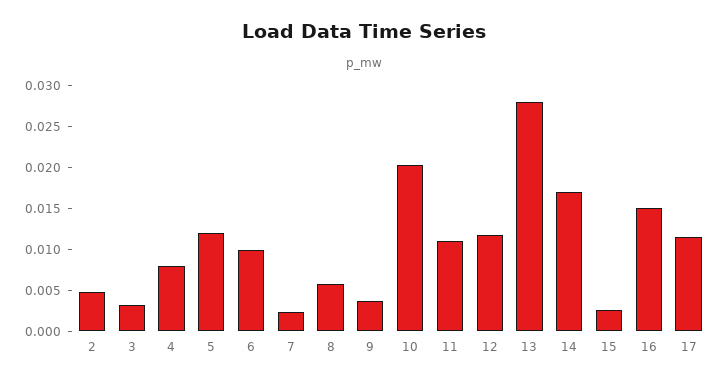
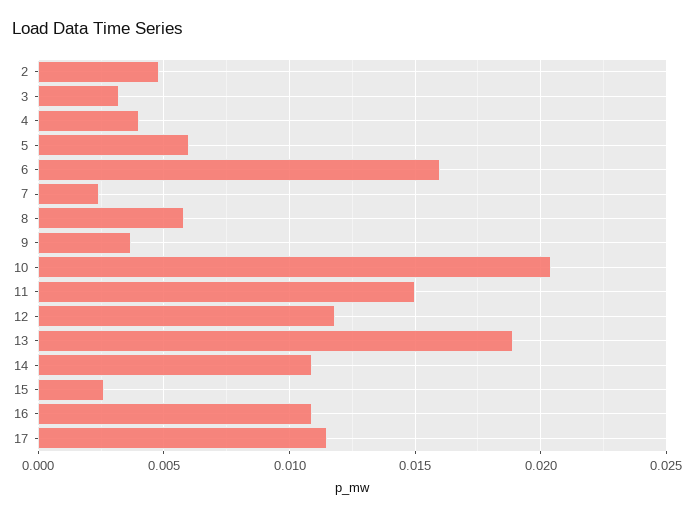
4: 0.008 -> 0.004
5: 0.012 -> 0.006
6: 0.01 -> 0.016
11: 0.011 -> 0.015
13: 0.028 -> 0.019
14: 0.017 -> 0.011
16: 0.015 -> 0.011

